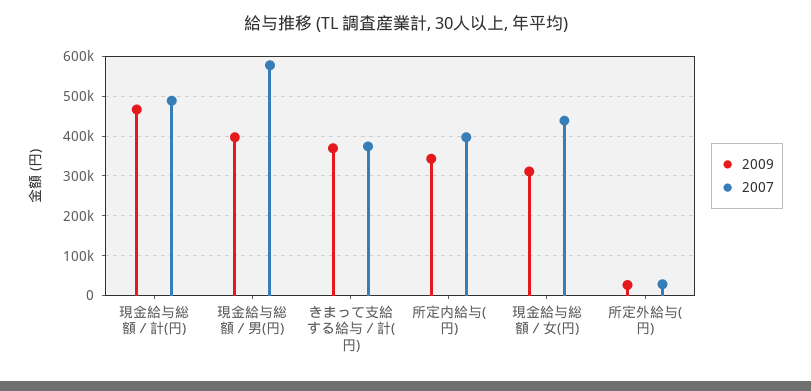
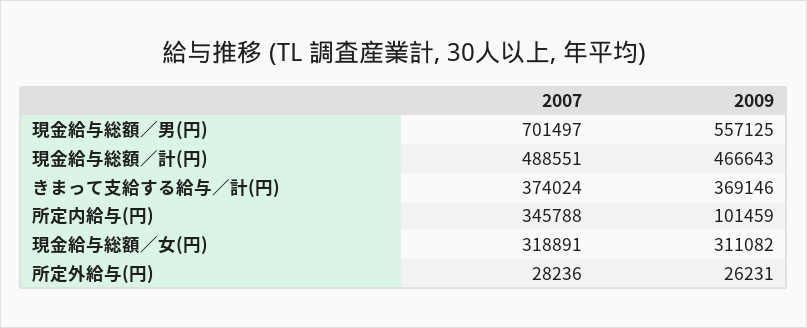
2009, 現金給与総額／男(円): 400000 -> 557125
2007, 現金給与総額／男(円): 580000 -> 701497
2009, 所定内給与(円): 340000 -> 101459
2007, 所定内給与(円): 400000 -> 345788
2007, 現金給与総額／女(円): 440000 -> 318891

